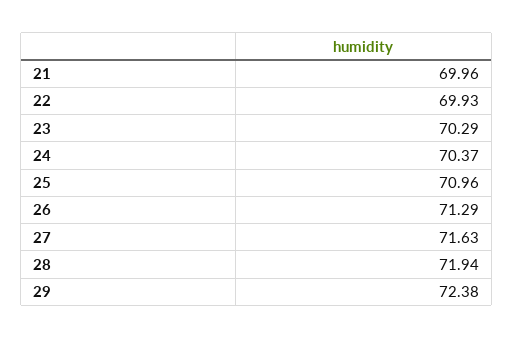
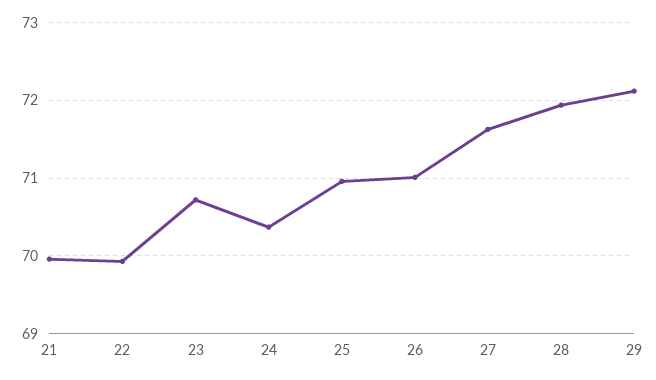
23: 70.29 -> 70.7
26: 71.29 -> 71
29: 72.38 -> 72.1

